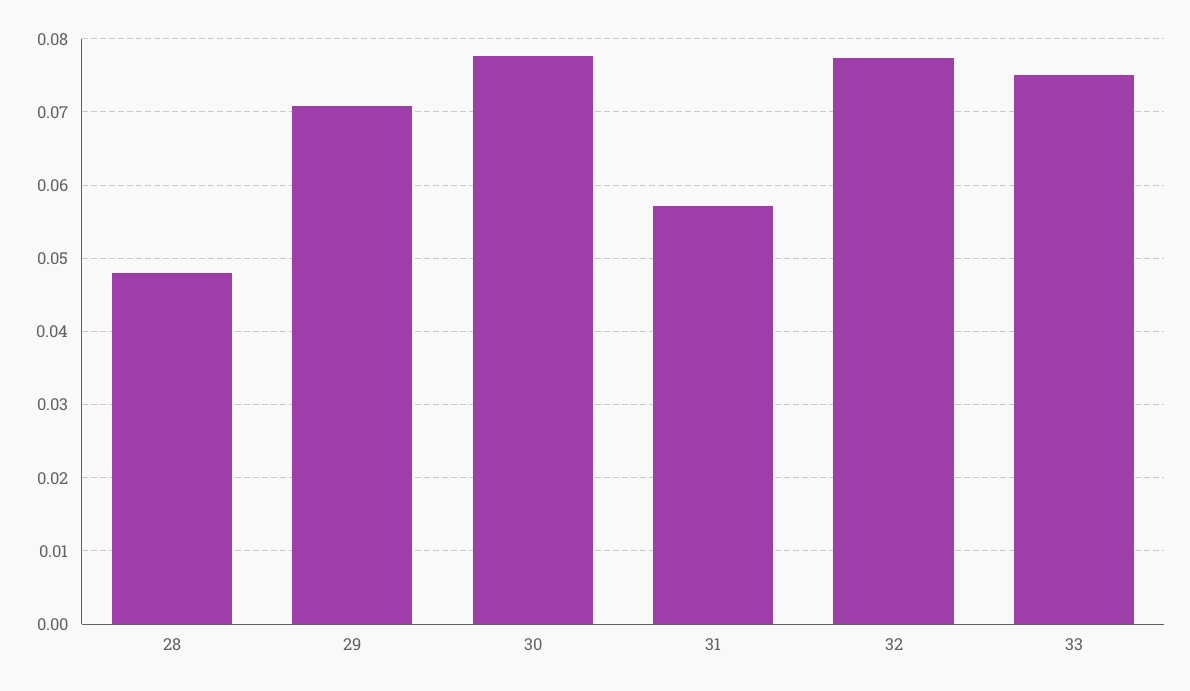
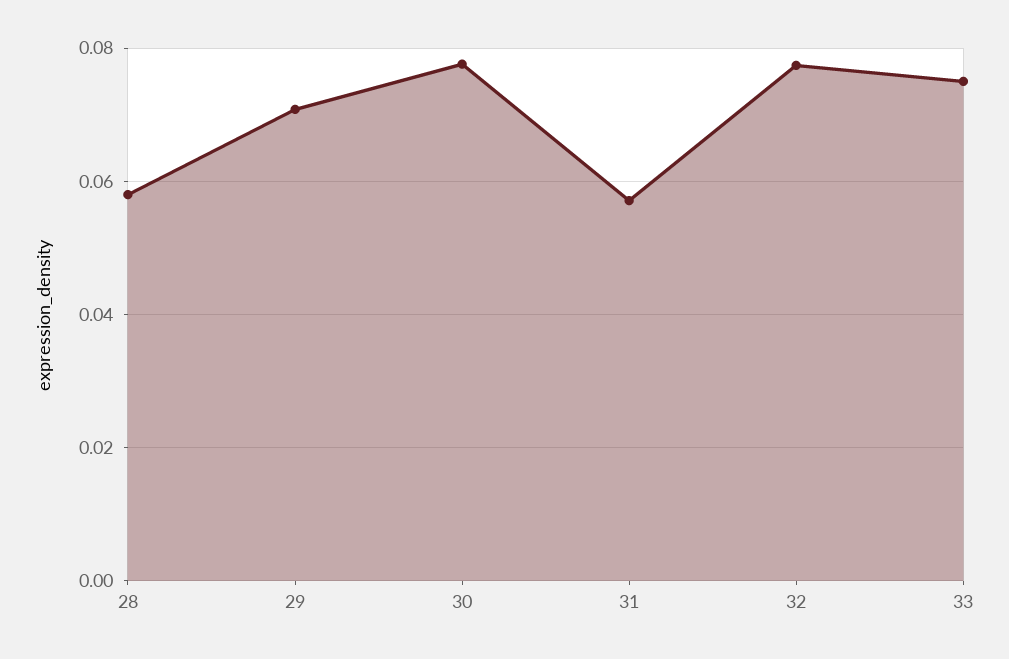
28: 0.048 -> 0.058

